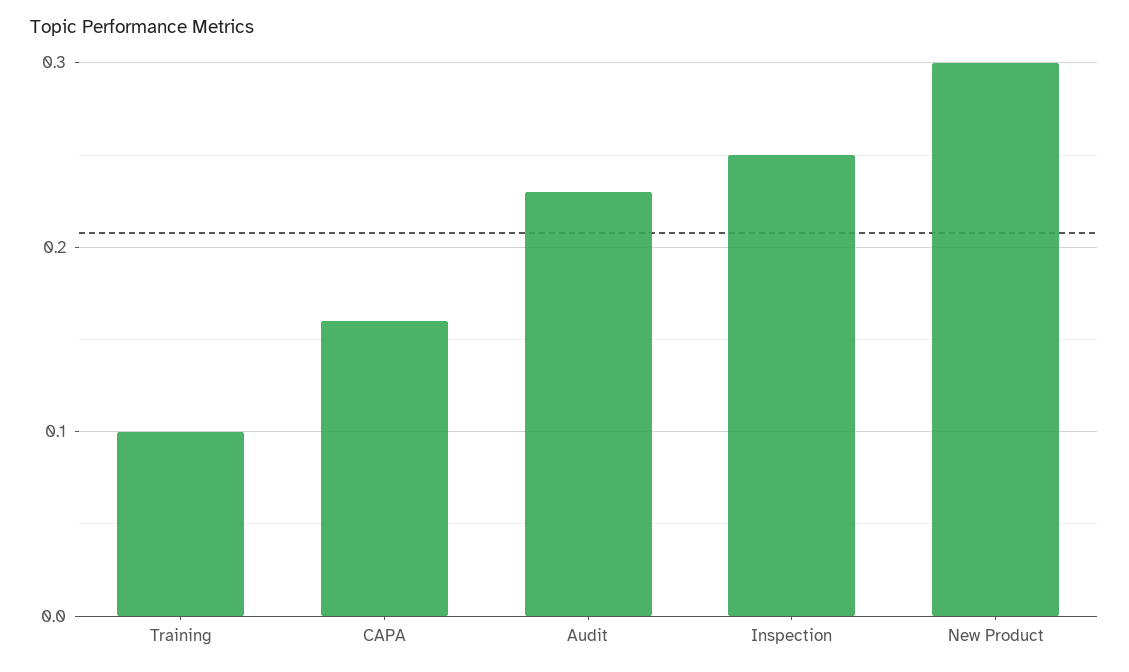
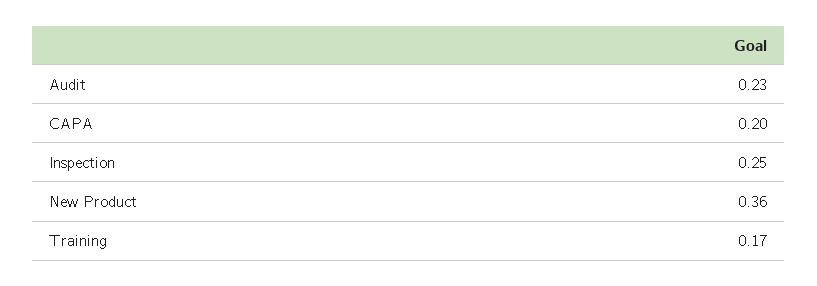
Training: 0.1 -> 0.17
CAPA: 0.16 -> 0.2
New Product: 0.3 -> 0.36

